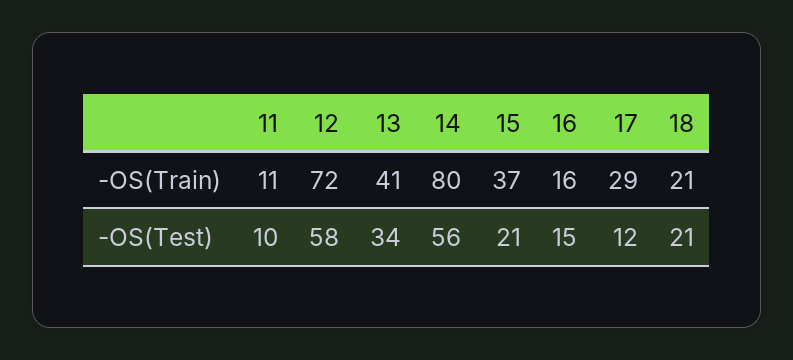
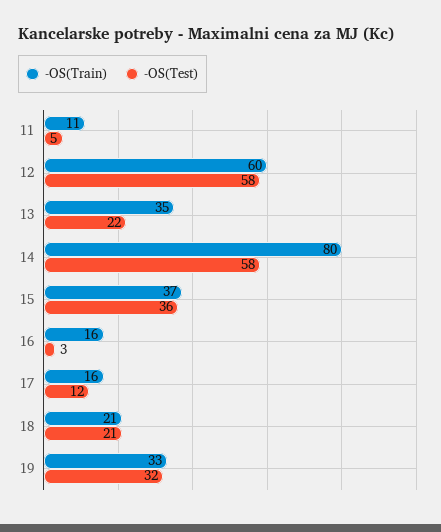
-OS(Train), 12: 72 -> 60
-OS(Train), 13: 41 -> 35
-OS(Train), 17: 29 -> 16
-OS(Test), 11: 10 -> 5
-OS(Test), 13: 34 -> 22
-OS(Test), 14: 56 -> 58
-OS(Test), 15: 21 -> 36
-OS(Test), 16: 15 -> 3
-OS(Train), 19: none -> 33
-OS(Test), 19: none -> 32

